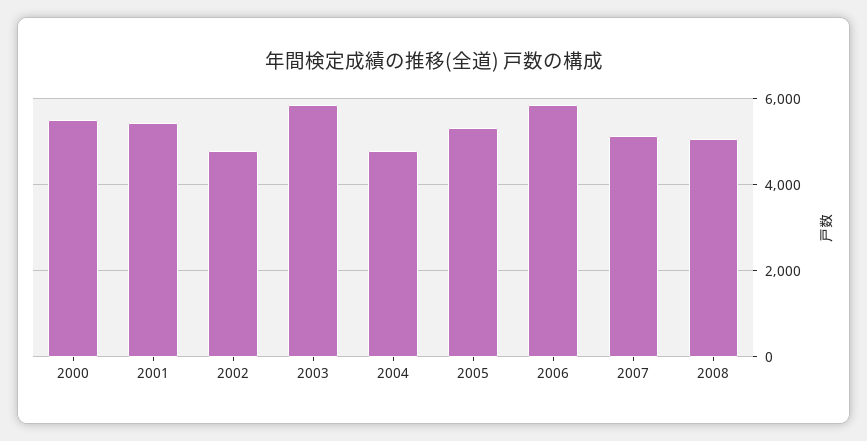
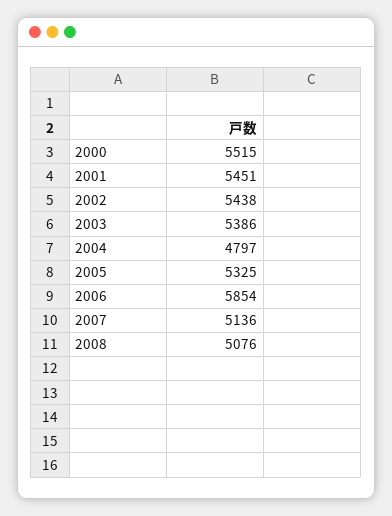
2002: 4800 -> 5438
2003: 5800 -> 5386

